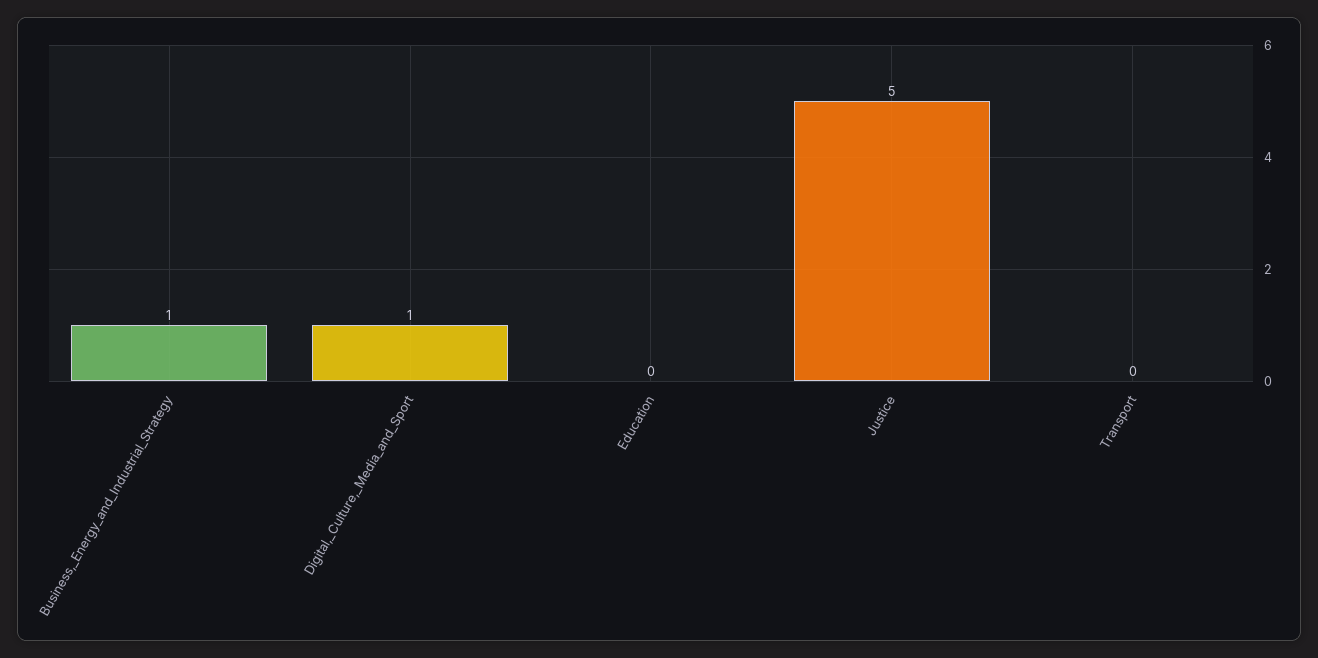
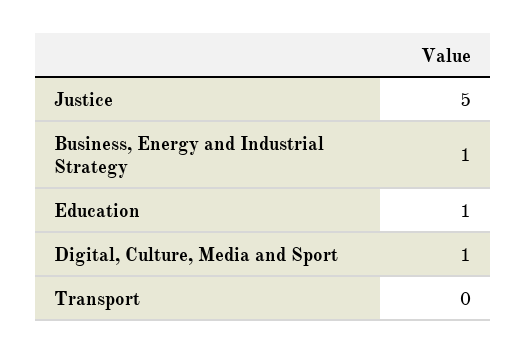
Education: 0 -> 1

